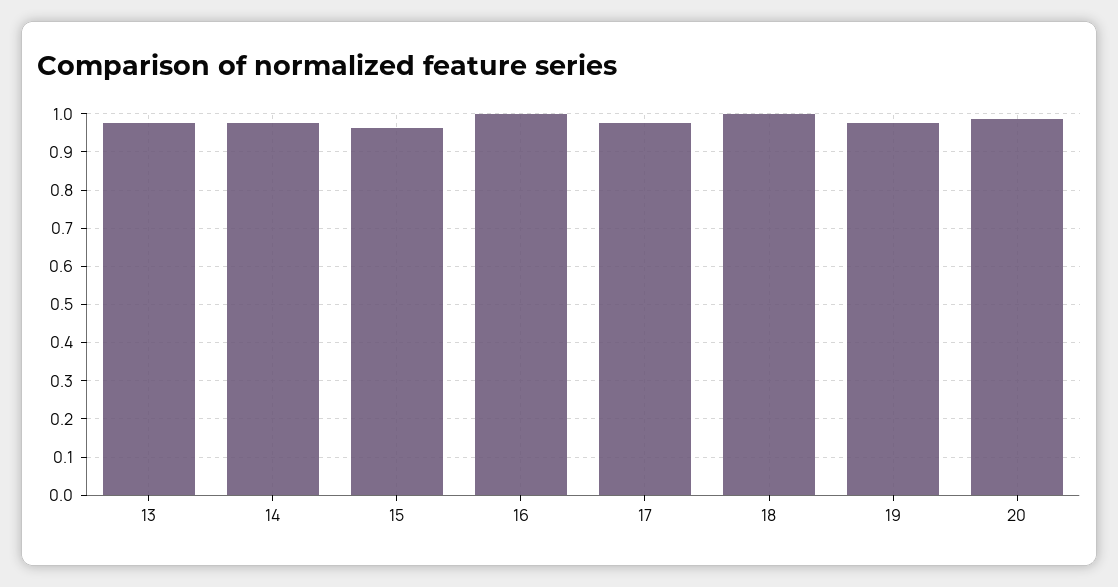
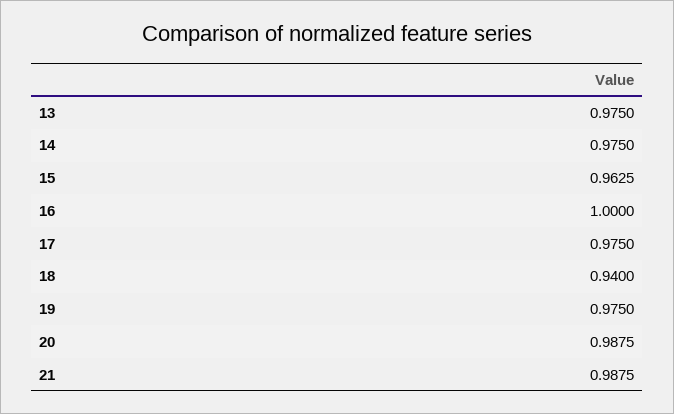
18: 1 -> 0.94
21: none -> 0.9875

